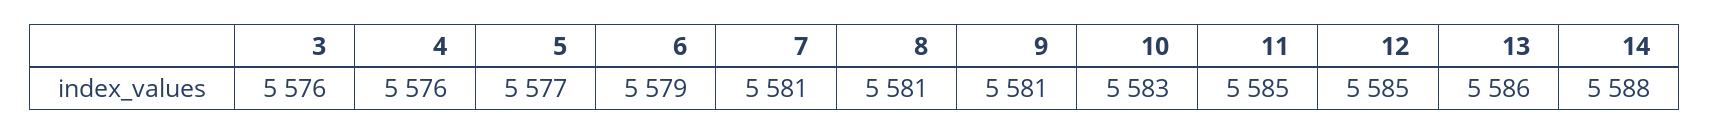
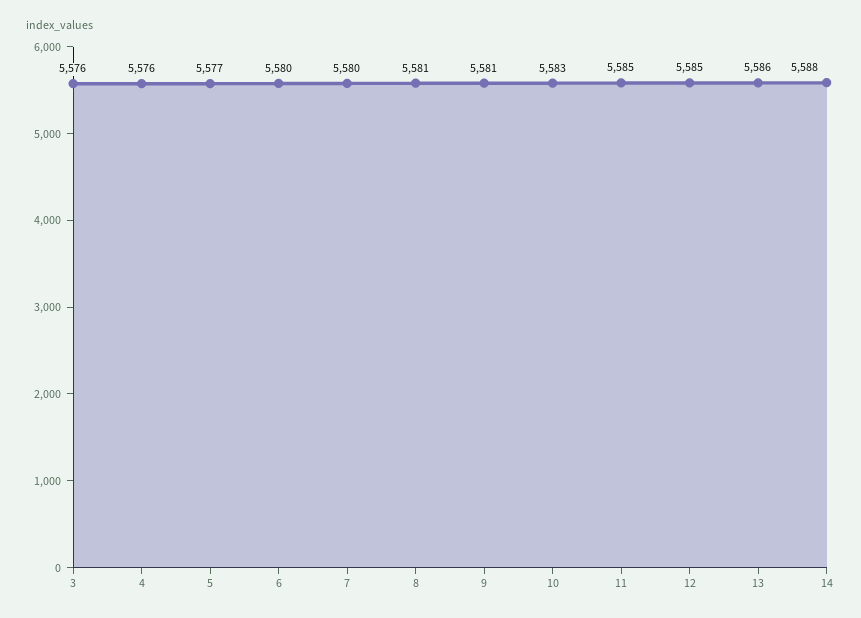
6: 5579 -> 5580
7: 5581 -> 5580

